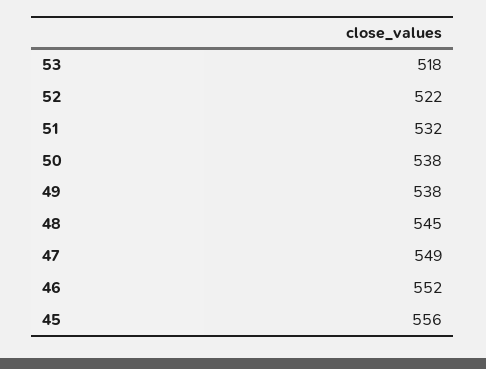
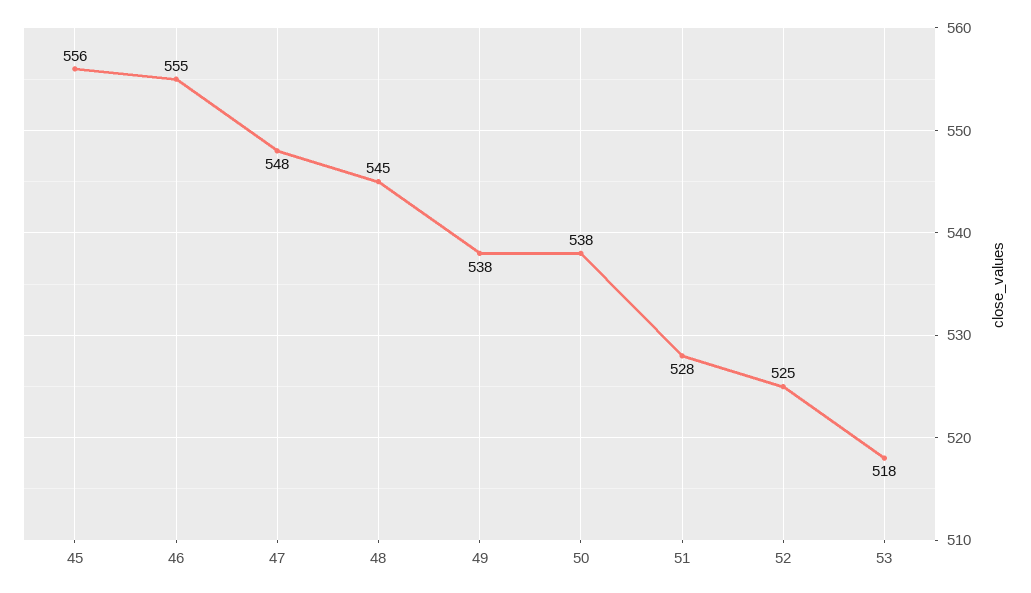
52: 522 -> 525
51: 532 -> 528
47: 549 -> 548
46: 552 -> 555

